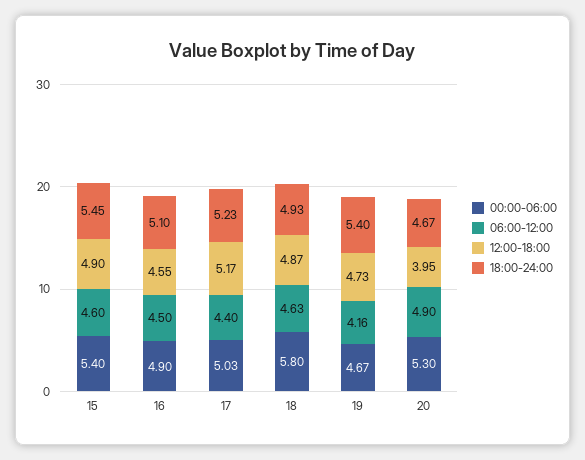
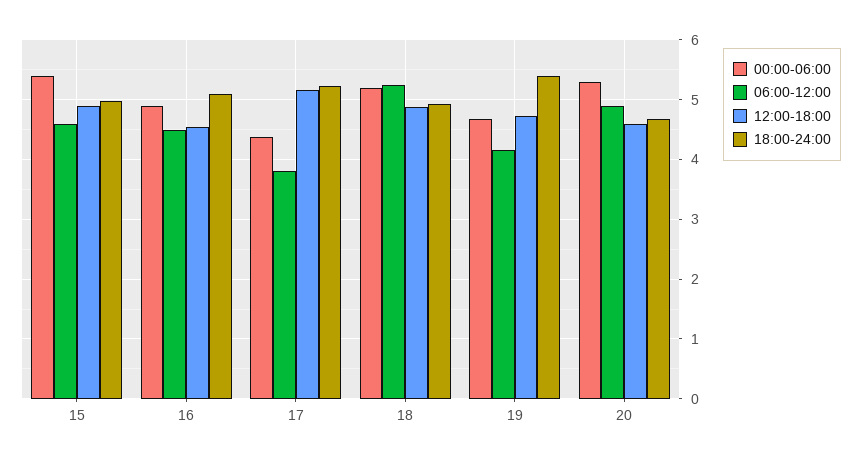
18:00-24:00, 15: 5.45 -> 5
00:00-06:00, 17: 5.03 -> 4.4
06:00-12:00, 17: 4.4 -> 3.8
00:00-06:00, 18: 5.8 -> 5.2
06:00-12:00, 18: 4.63 -> 5.2
12:00-18:00, 20: 3.95 -> 4.6

